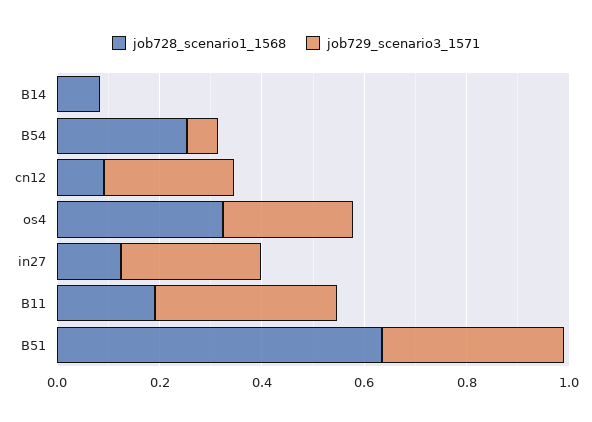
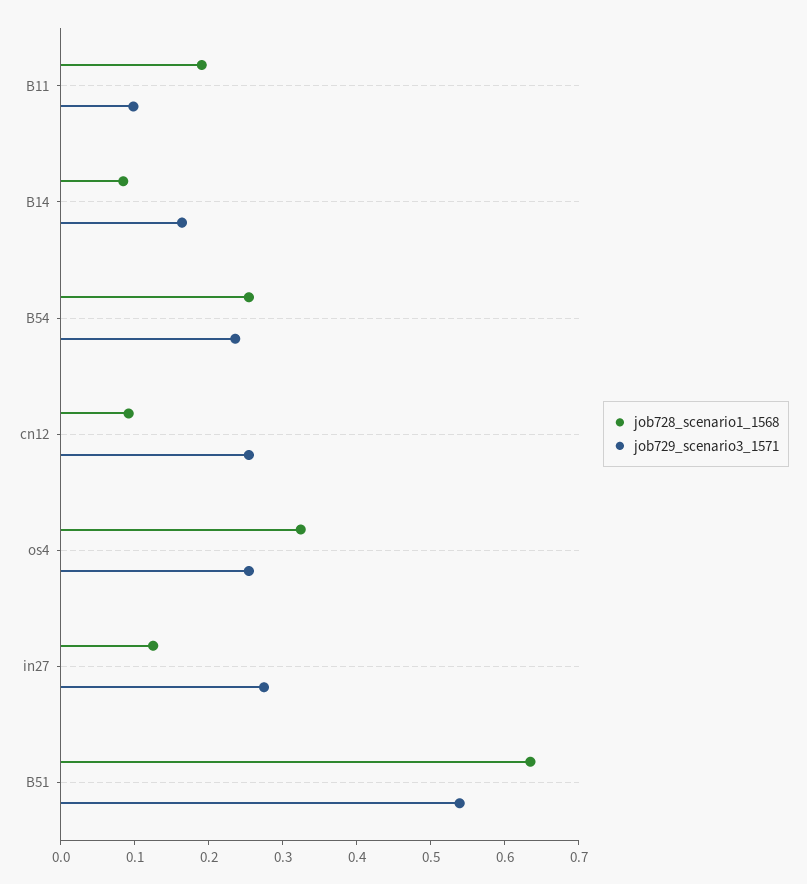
job729_scenario3_1571, B14: 0 -> 0.16
job729_scenario3_1571, B54: 0.05 -> 0.24
job729_scenario3_1571, B11: 0.35 -> 0.1
job729_scenario3_1571, B51: 0.35 -> 0.54

